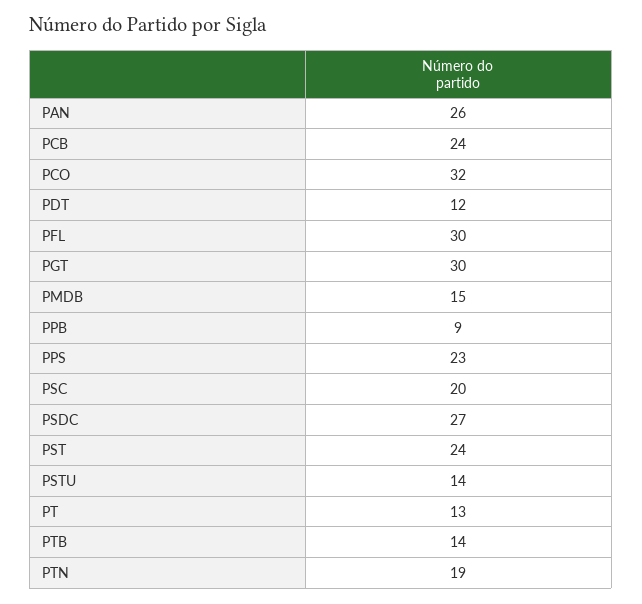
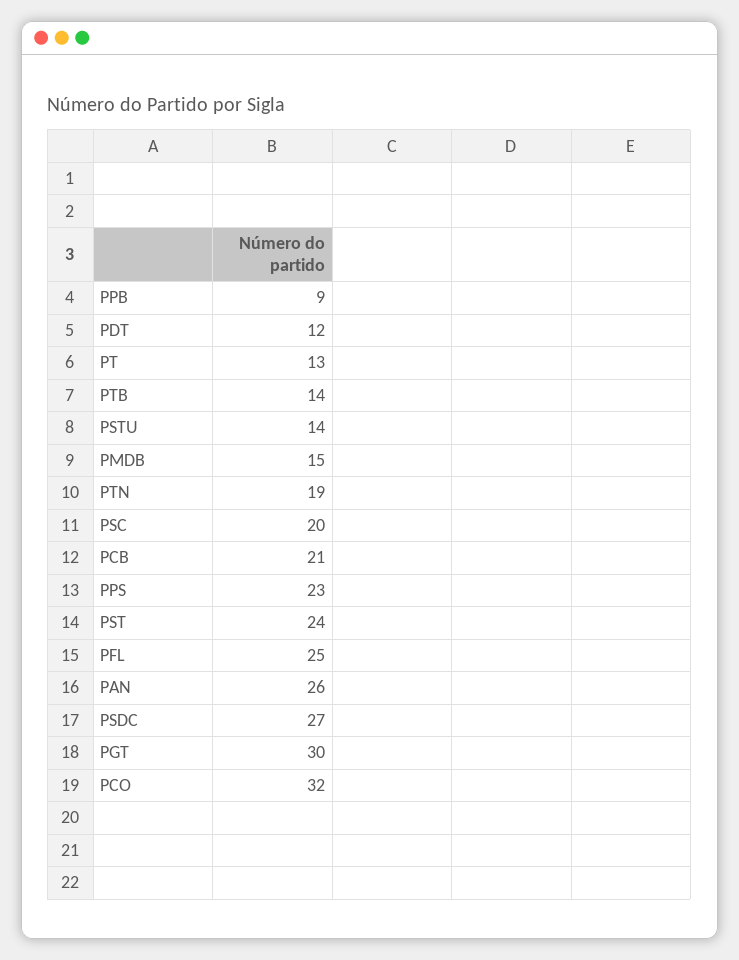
PCB: 24 -> 21
PFL: 30 -> 25

